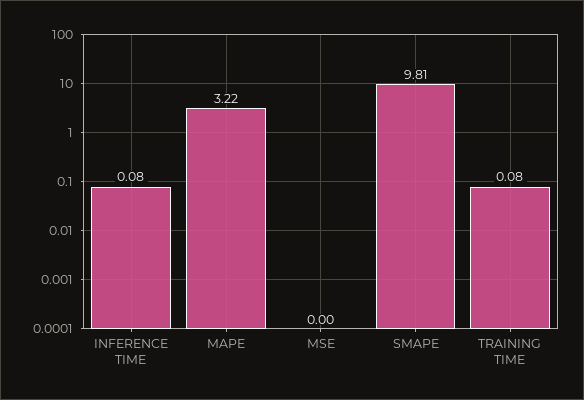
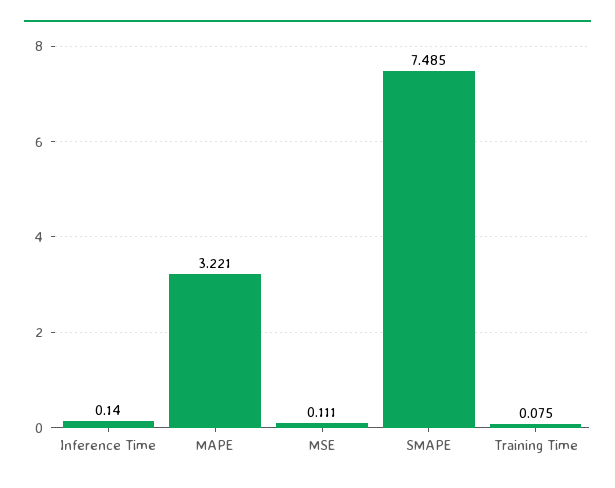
INFERENCE TIME: 0.08 -> 0.14
MSE: 0 -> 0.111
SMAPE: 9.81 -> 7.485

